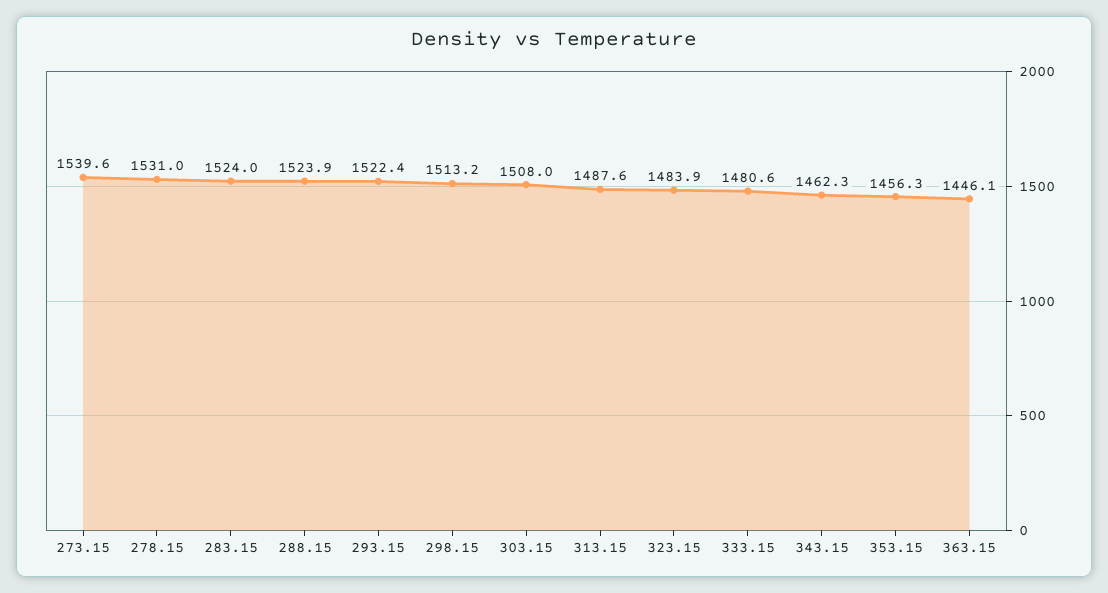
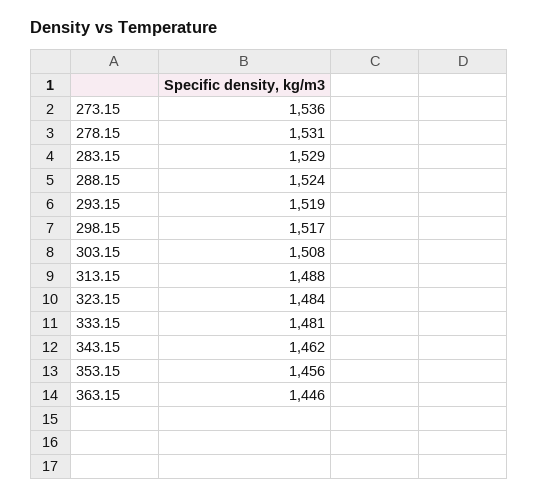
273.15: 1539.6 -> 1536
283.15: 1524 -> 1529
293.15: 1522.4 -> 1519
298.15: 1513.2 -> 1517

